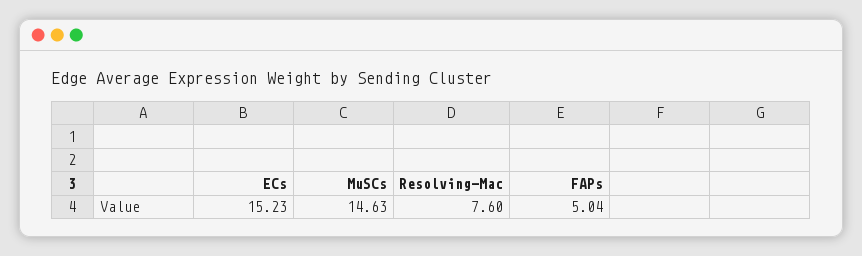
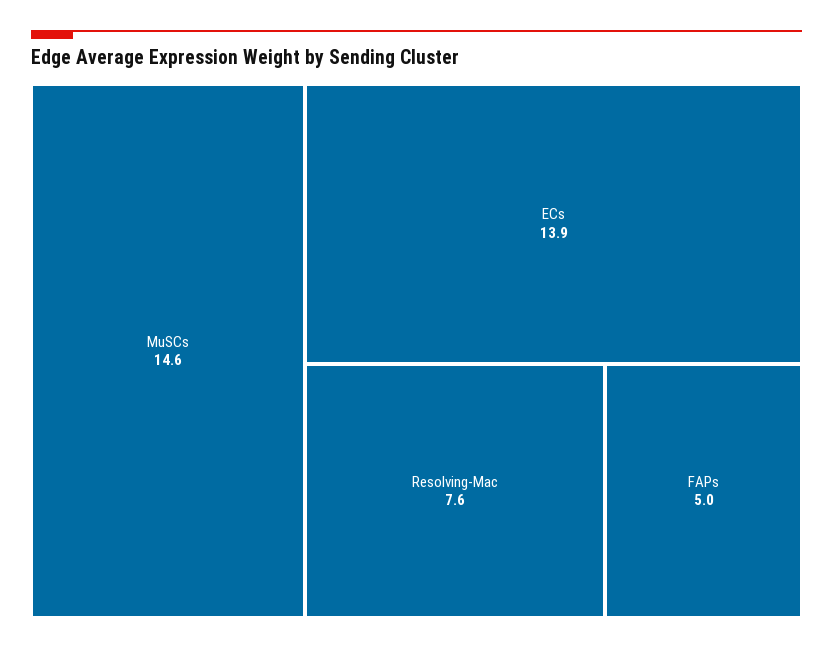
ECs: 15.23 -> 13.9

